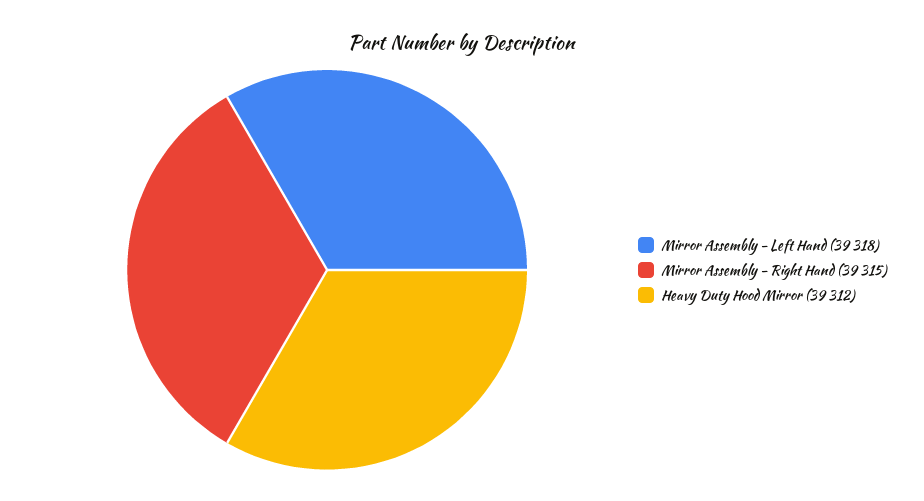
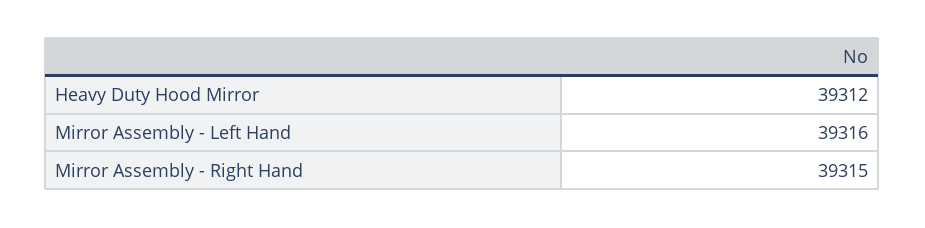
Mirror Assembly - Left Hand: 39318 -> 39316

